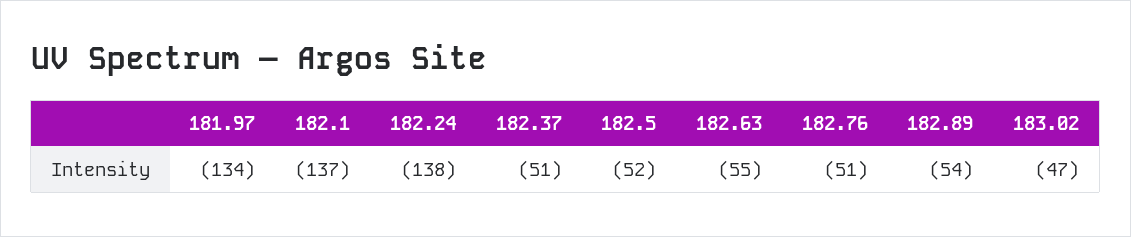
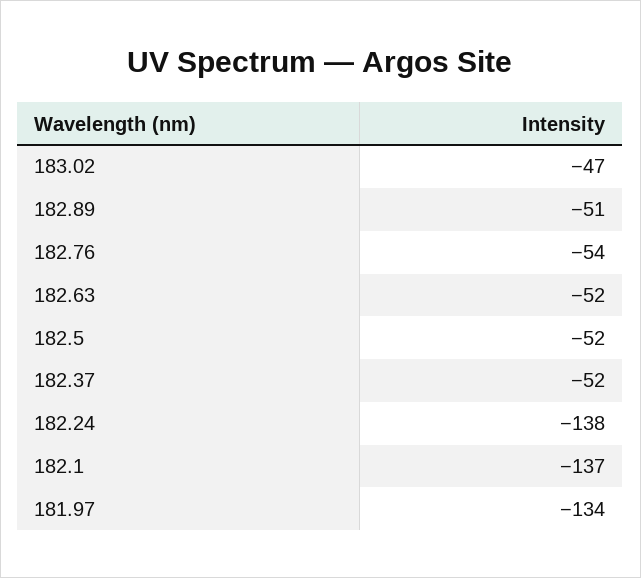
182.37: -51 -> -52
182.63: -55 -> -52
182.76: -51 -> -54
182.89: -54 -> -51

